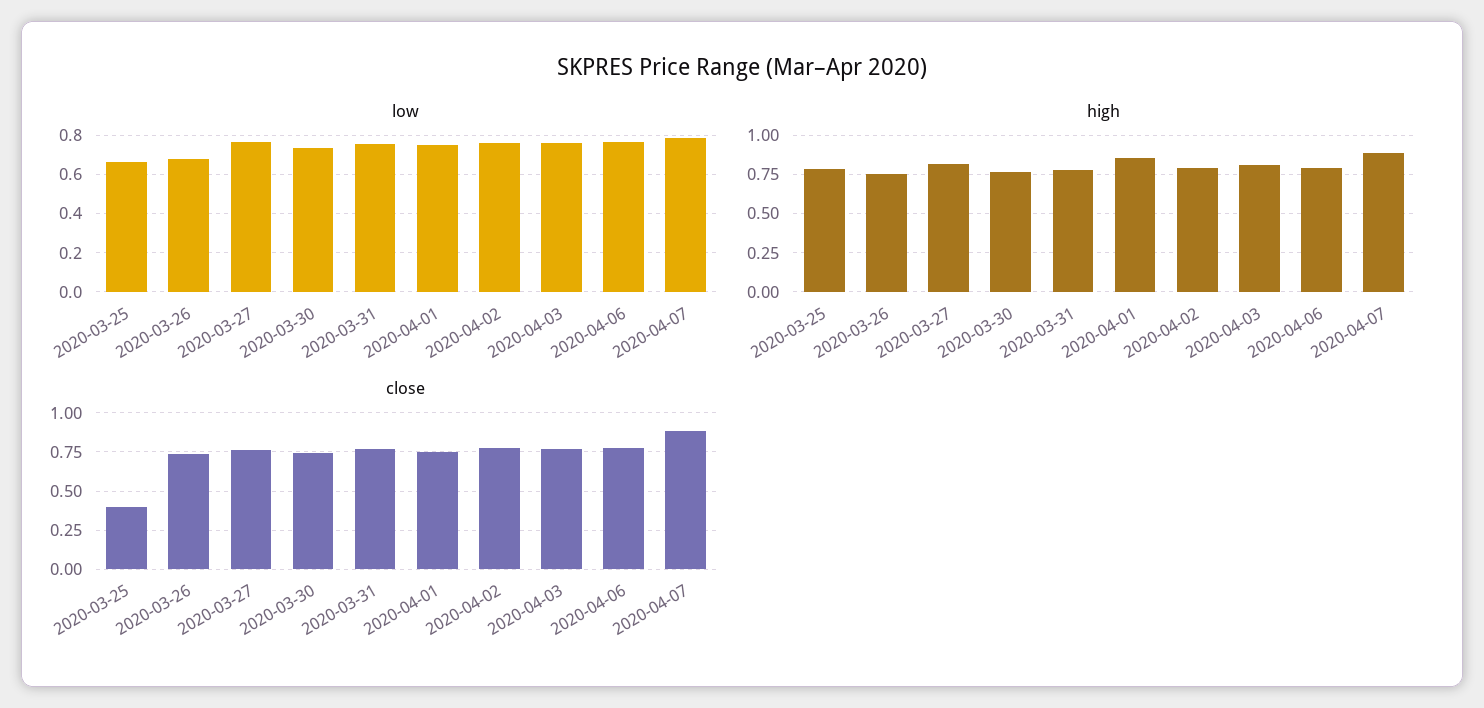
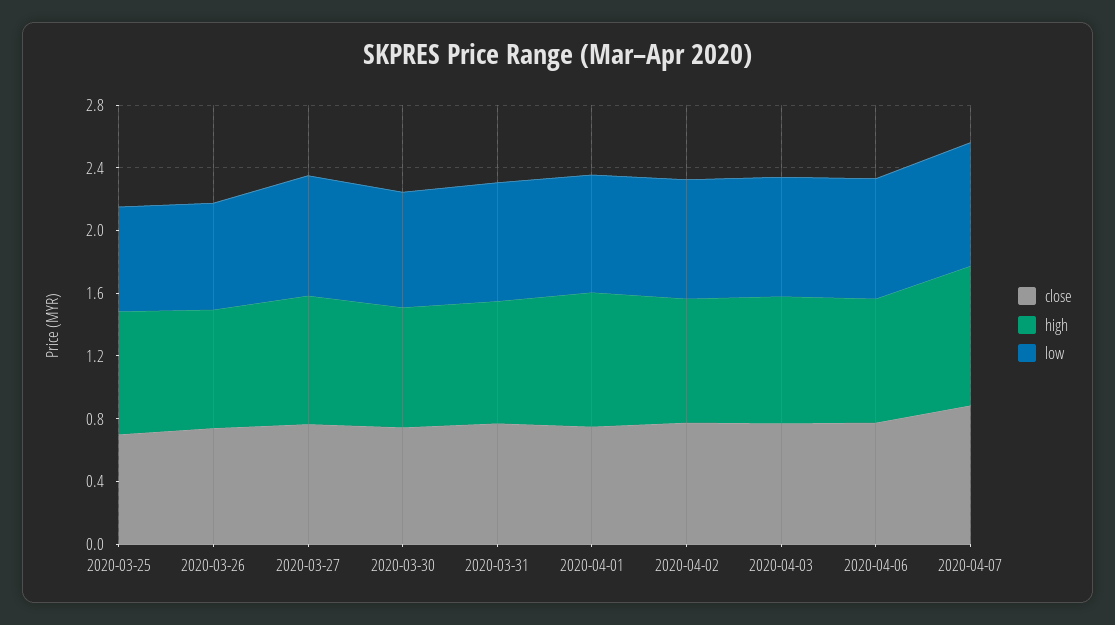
close, 2020-03-25: 0.4 -> 0.7

